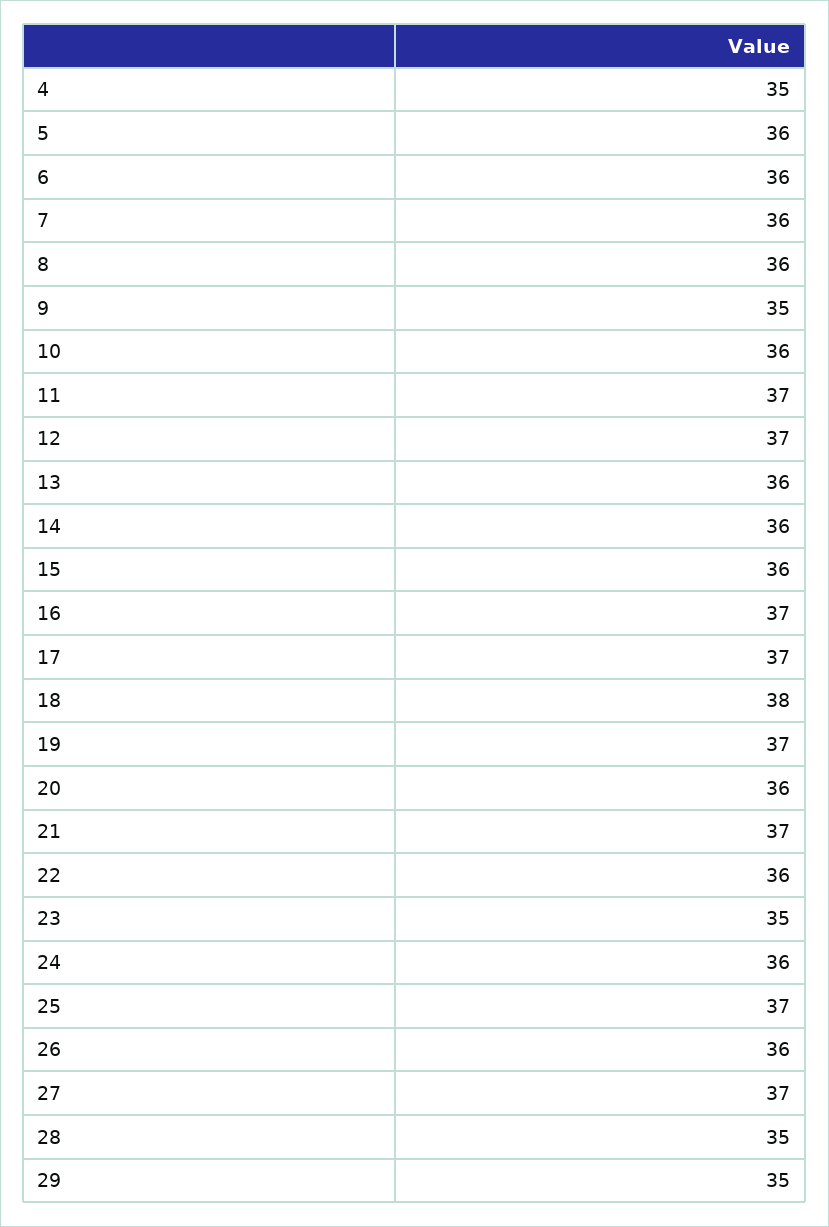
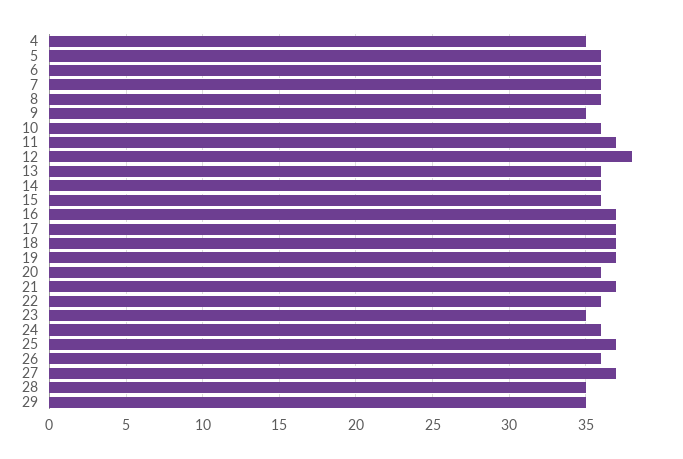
12: 37 -> 38
18: 38 -> 37

